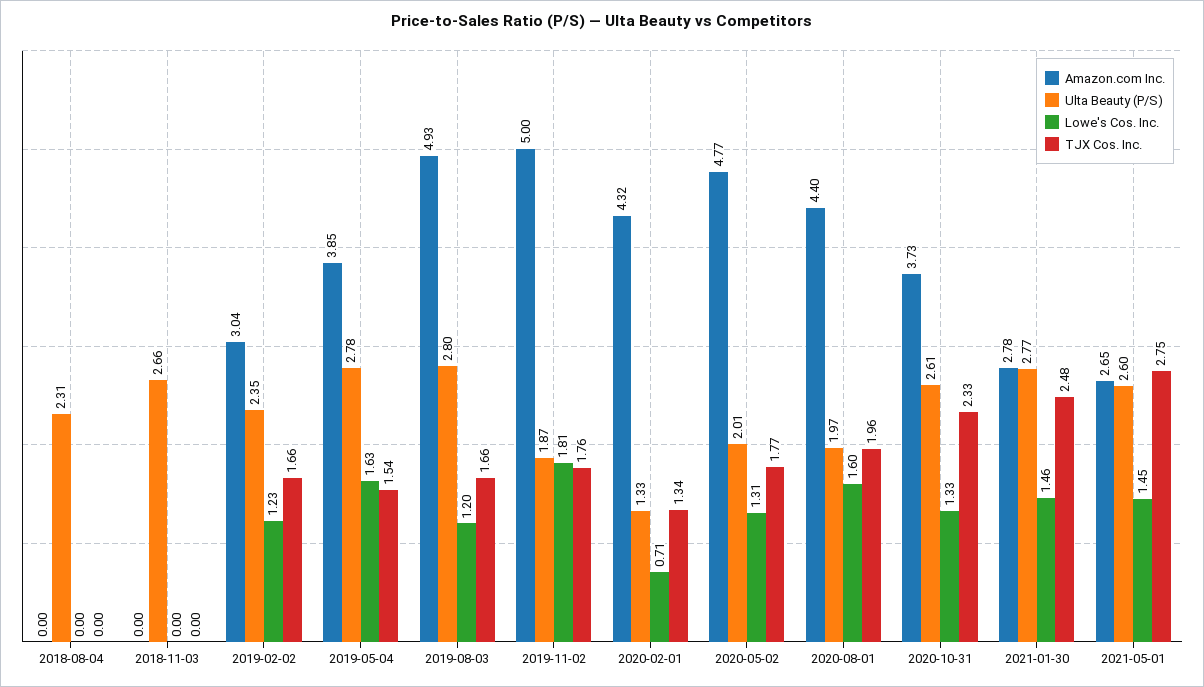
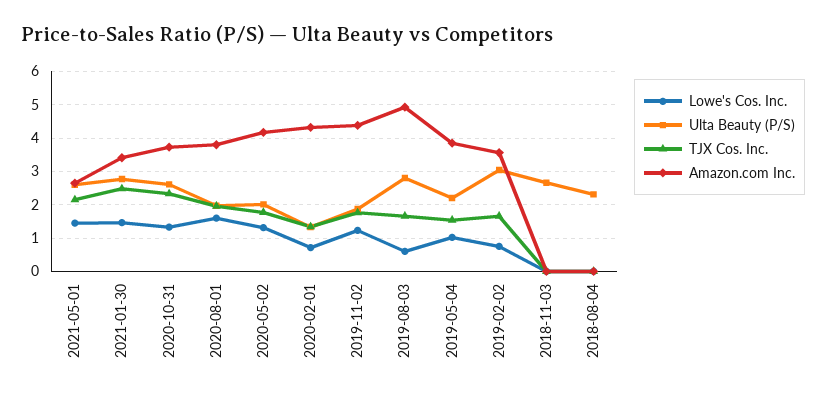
Amazon.com Inc., 2019-02-02: 3.04 -> 3.6
Ulta Beauty (P/S), 2019-02-02: 2.35 -> 3
Lowe's Cos. Inc., 2019-02-02: 1.23 -> 0.8
Ulta Beauty (P/S), 2019-05-04: 2.78 -> 2.2
Lowe's Cos. Inc., 2019-05-04: 1.63 -> 1
Lowe's Cos. Inc., 2019-08-03: 1.2 -> 0.6
Amazon.com Inc., 2019-11-02: 5 -> 4.4
Lowe's Cos. Inc., 2019-11-02: 1.81 -> 1.2
Amazon.com Inc., 2020-05-02: 4.77 -> 4.2
Amazon.com Inc., 2020-08-01: 4.4 -> 3.8
Amazon.com Inc., 2021-01-30: 2.78 -> 3.4
TJX Cos. Inc., 2021-05-01: 2.75 -> 2.2

